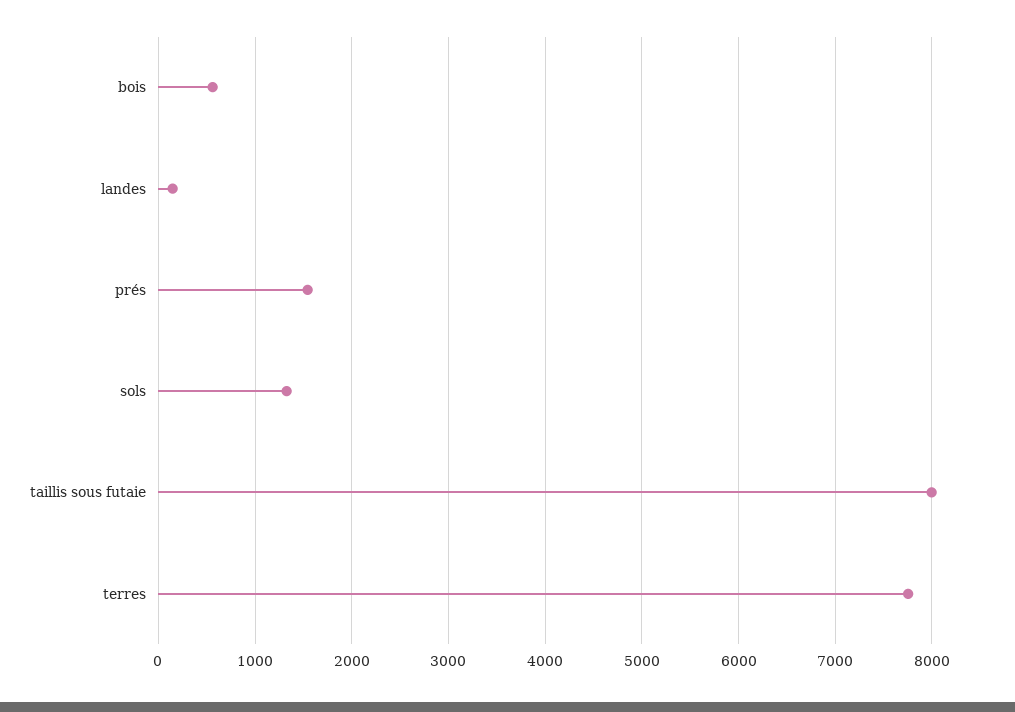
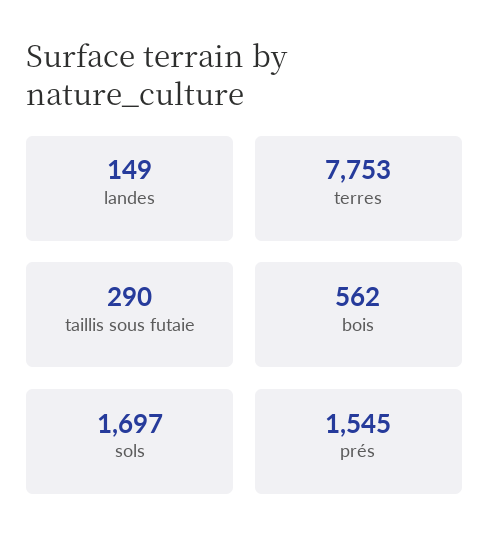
sols: 1300 -> 1697
taillis sous futaie: 8000 -> 290

